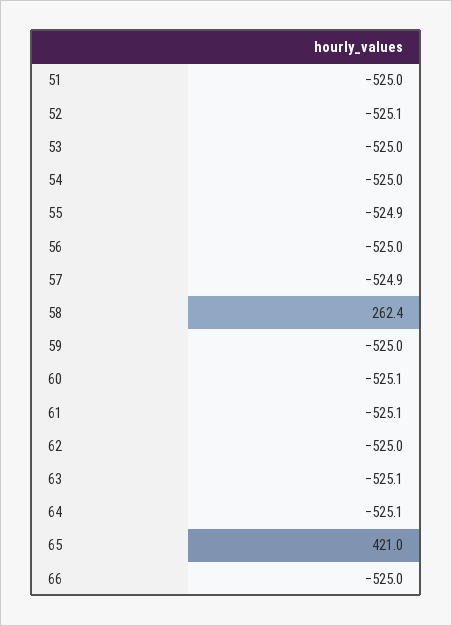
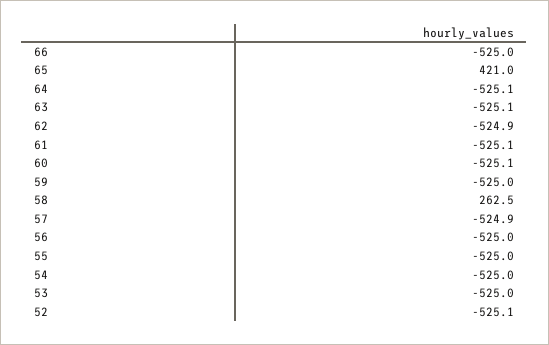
51: -525 -> none
55: -524.9 -> -525
58: 262.4 -> 262.5
62: -525 -> -524.9

